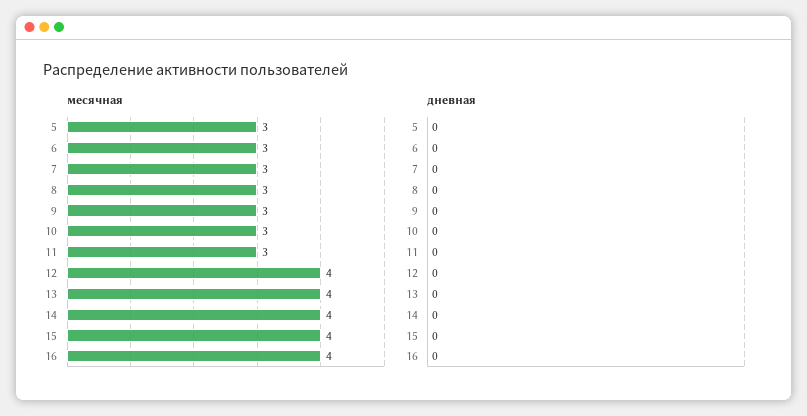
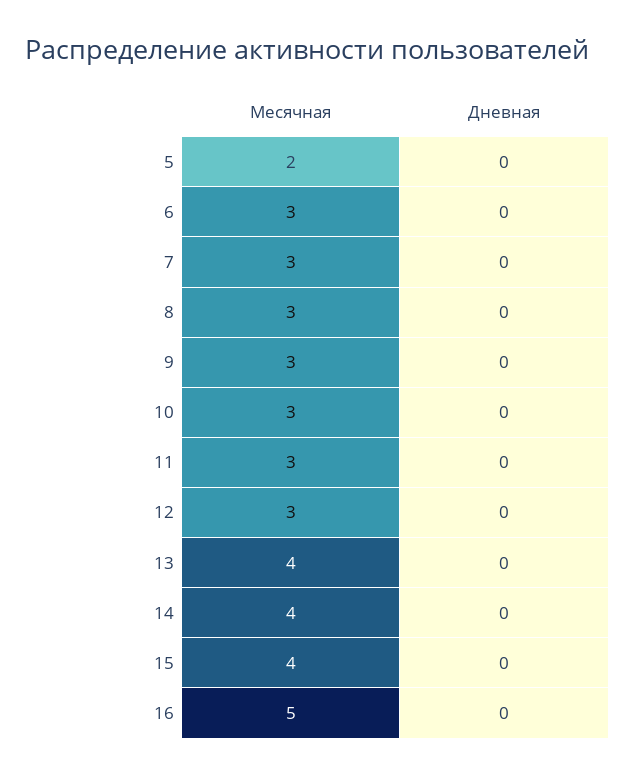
месячная, 5: 3 -> 2
месячная, 12: 4 -> 3
месячная, 16: 4 -> 5

